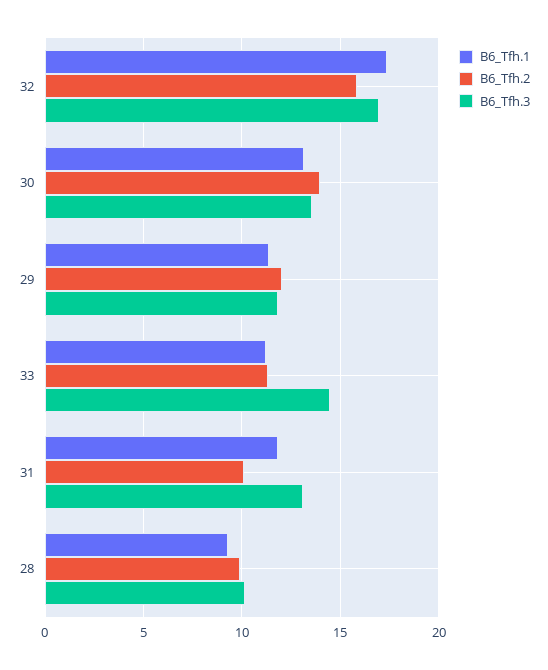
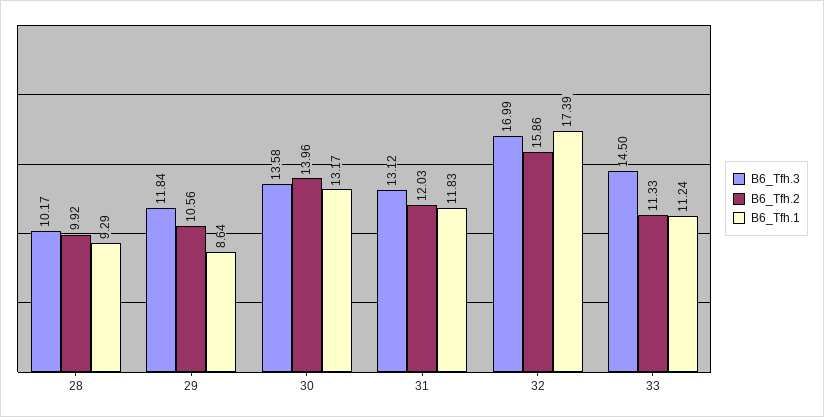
B6_Tfh.1, 29: 11.5 -> 8.64
B6_Tfh.2, 29: 12 -> 10.56
B6_Tfh.2, 31: 10 -> 12.03

